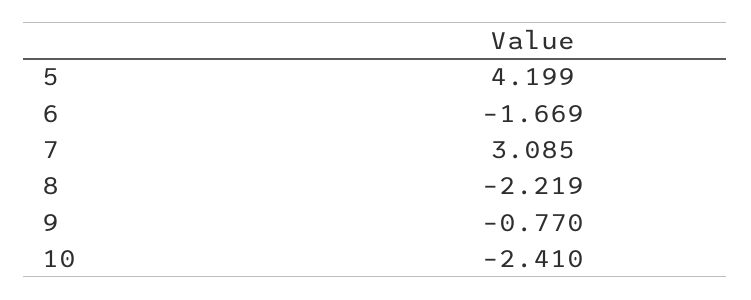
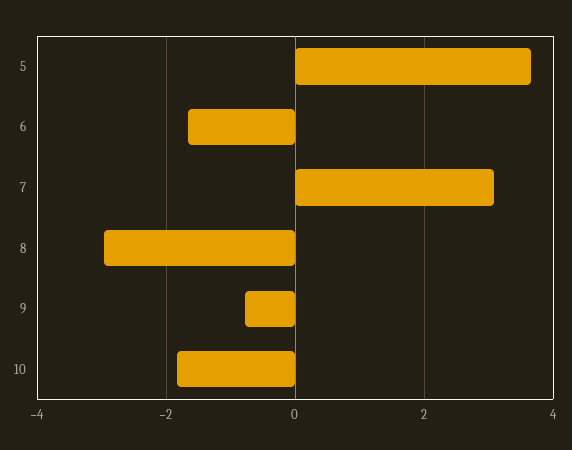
5: 4.199 -> 3.6
8: -2.219 -> -3
10: -2.41 -> -1.8

